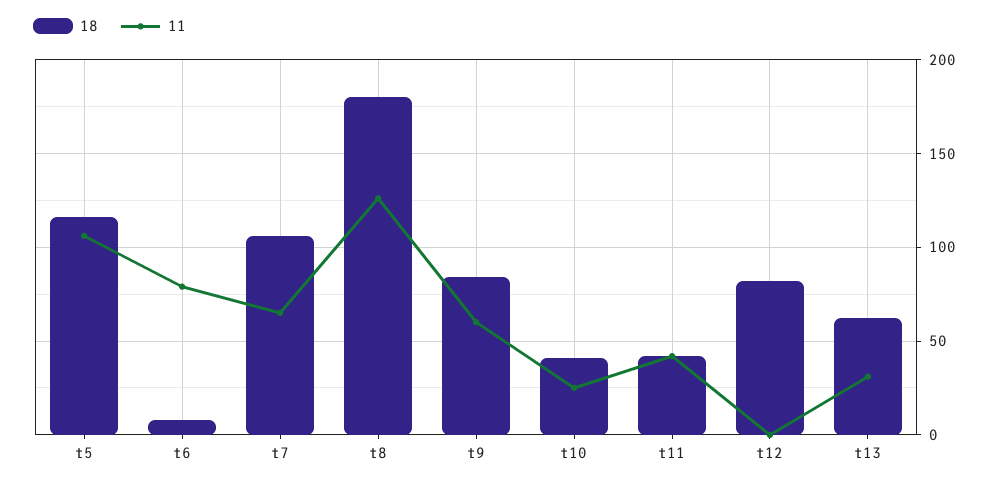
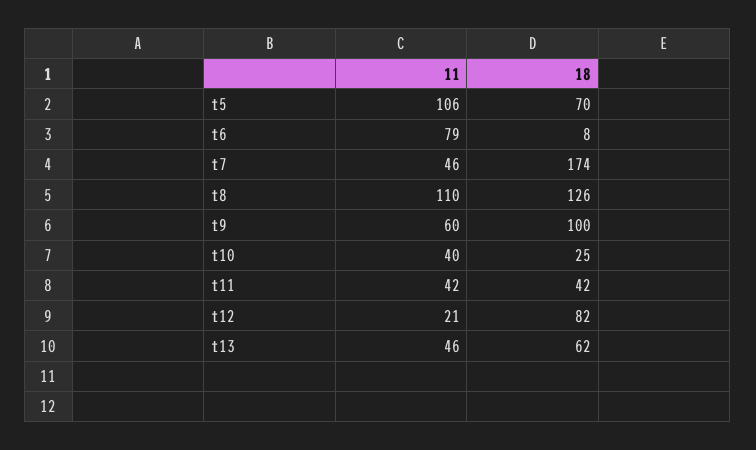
18, t5: 115 -> 70
18, t7: 105 -> 174
11, t7: 65 -> 46
18, t8: 180 -> 126
11, t8: 125 -> 110
18, t9: 85 -> 100
18, t10: 40 -> 25
11, t10: 25 -> 40
11, t12: 0 -> 21
11, t13: 30 -> 46

